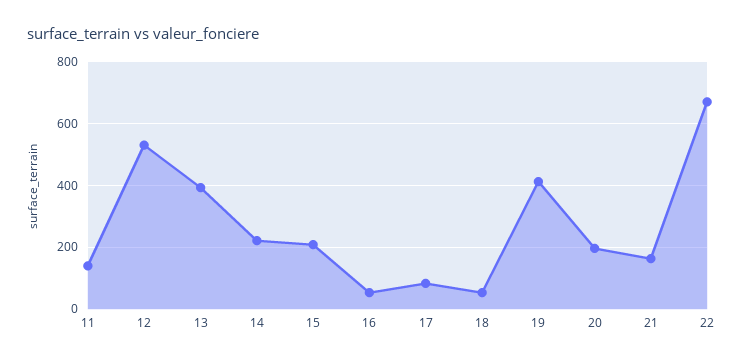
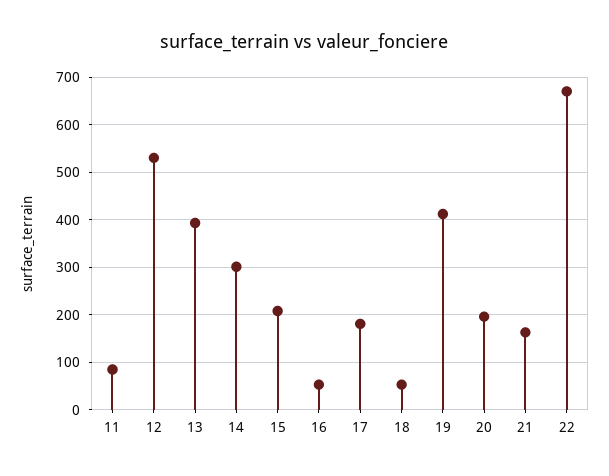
11: 140 -> 80
14: 220 -> 300
17: 80 -> 180

